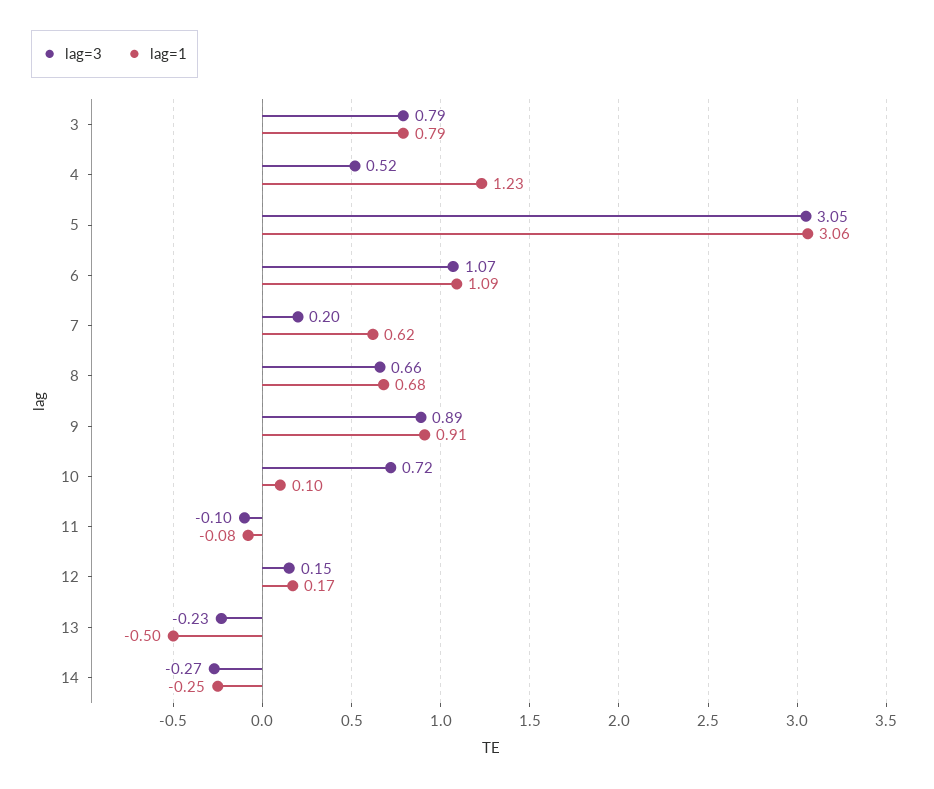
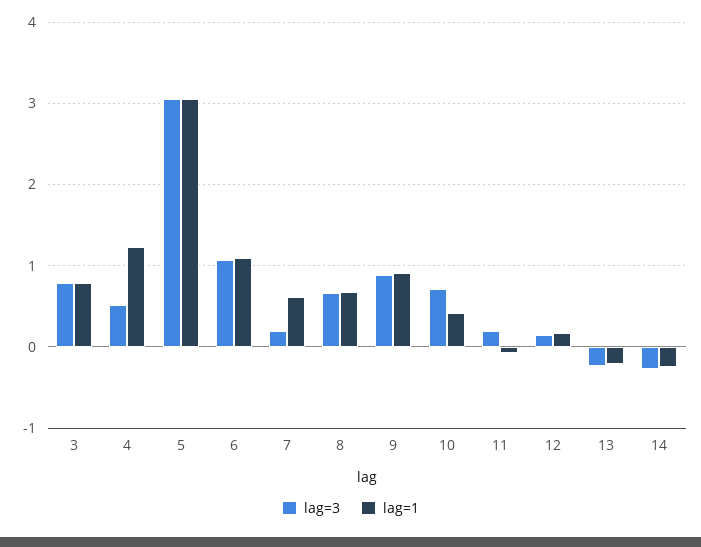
lag=1, 10: 0.1 -> 0.4
lag=3, 11: -0.1 -> 0.2
lag=1, 13: -0.5 -> -0.2

